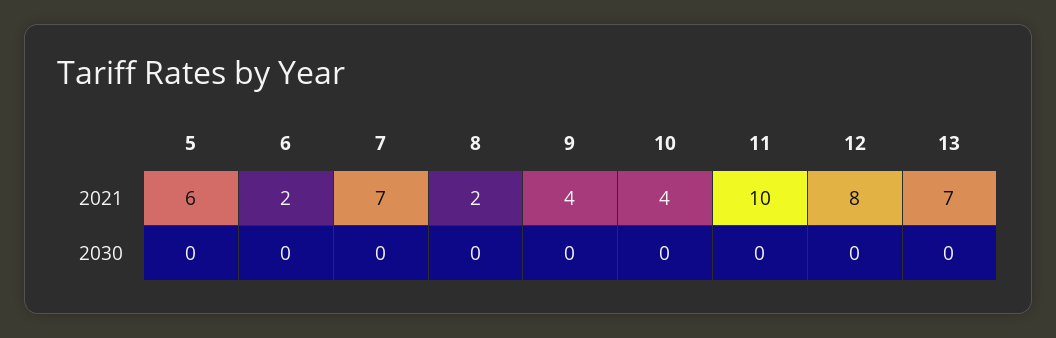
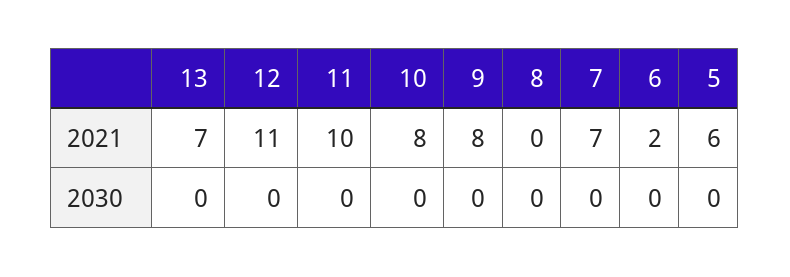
8, 2021: 2 -> 0
9, 2021: 4 -> 8
10, 2021: 4 -> 8
12, 2021: 8 -> 11

